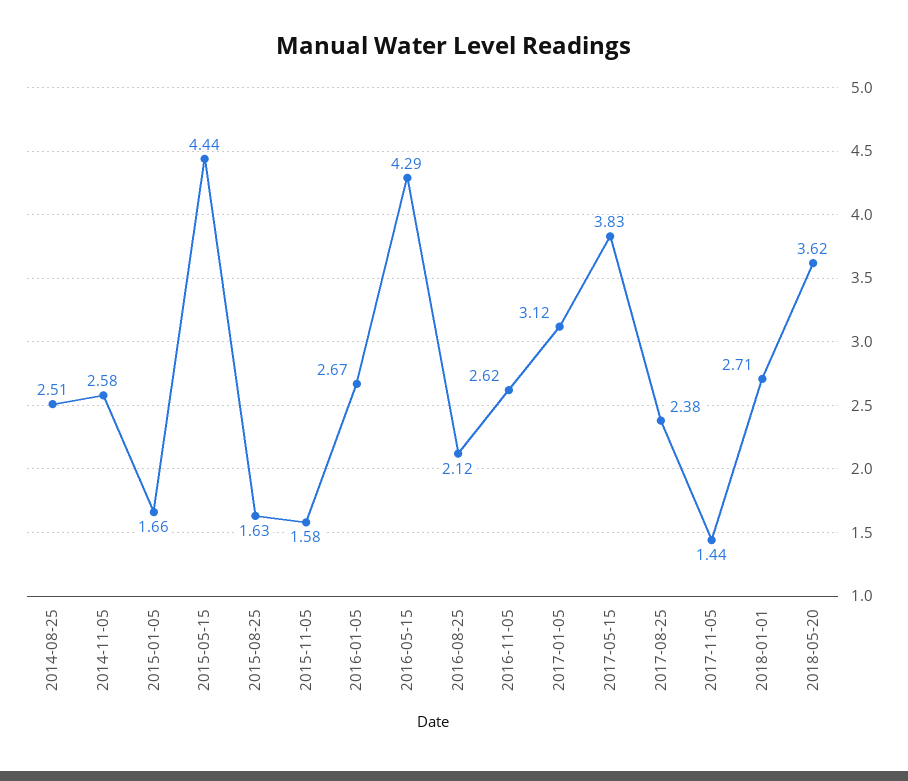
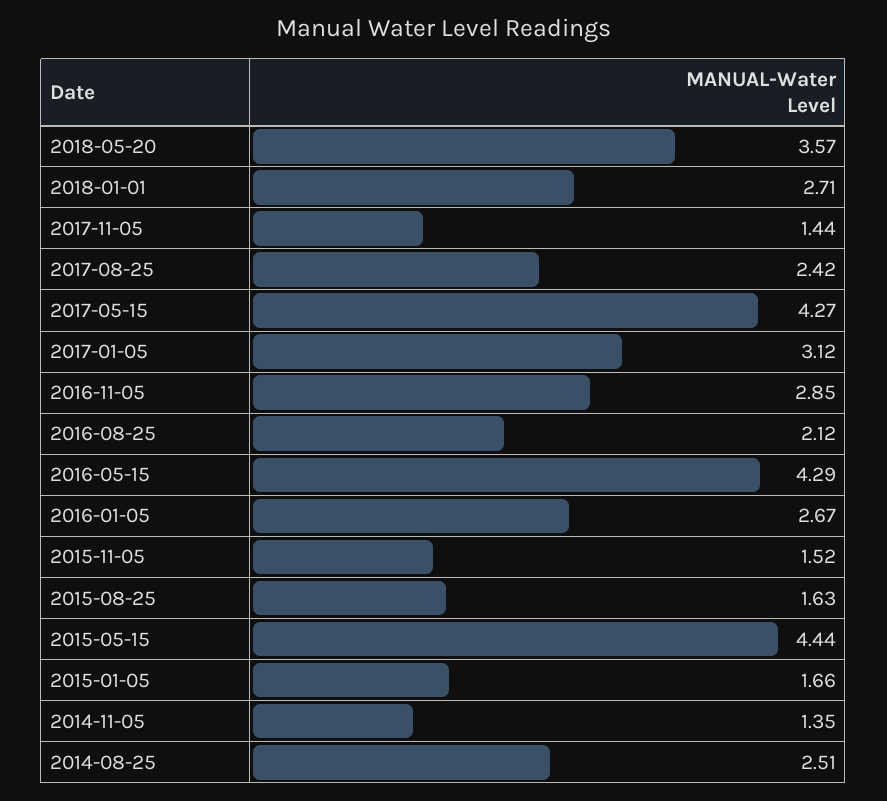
2014-11-05: 2.58 -> 1.35
2015-11-05: 1.58 -> 1.52
2016-11-05: 2.62 -> 2.85
2017-05-15: 3.83 -> 4.27
2017-08-25: 2.38 -> 2.42
2018-05-20: 3.62 -> 3.57

